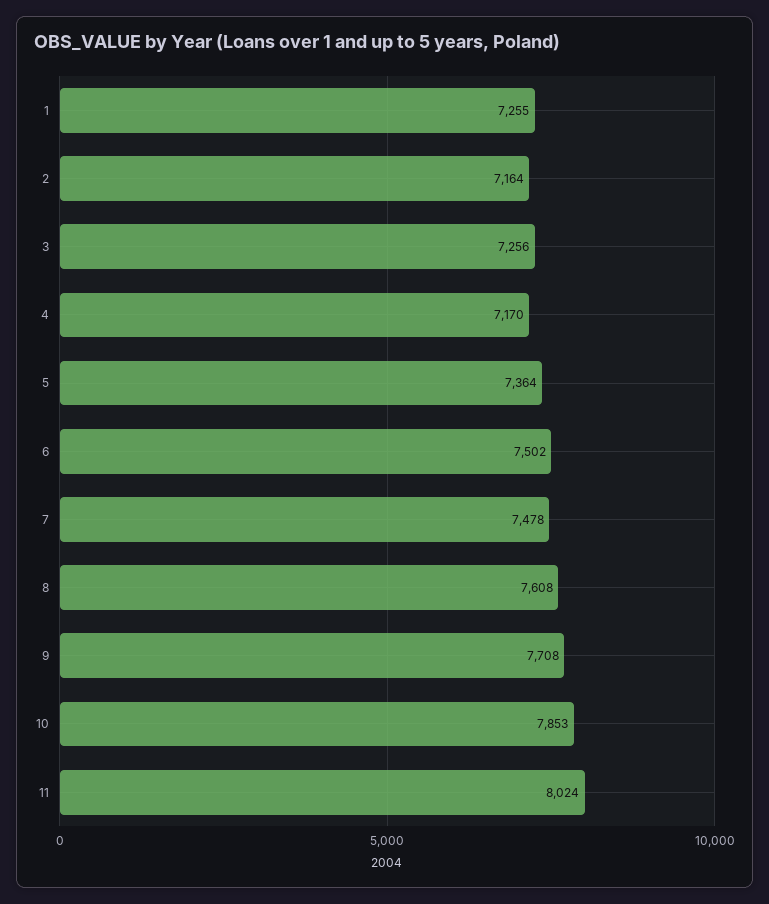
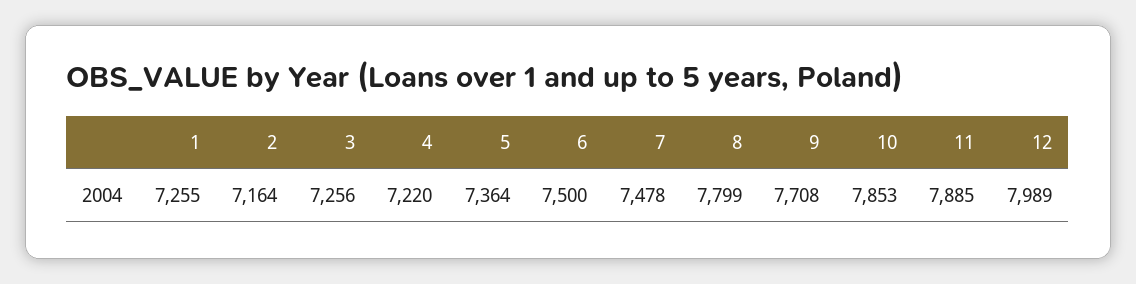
4: 7170 -> 7220
6: 7502 -> 7500
8: 7608 -> 7799
11: 8024 -> 7885
12: none -> 7989

